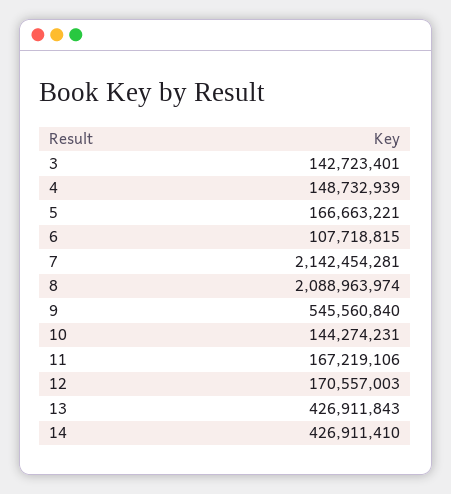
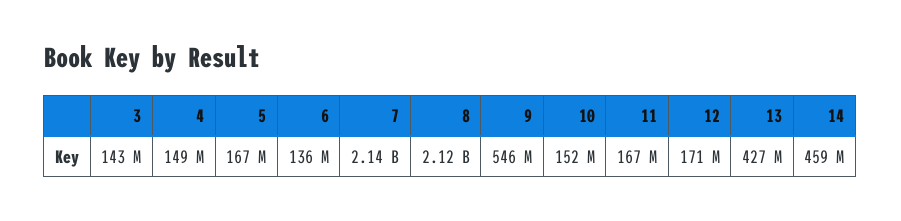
6: 107718815 -> 136000000
8: 2088963974 -> 2120000000
10: 144274231 -> 152000000
14: 426911410 -> 459000000

